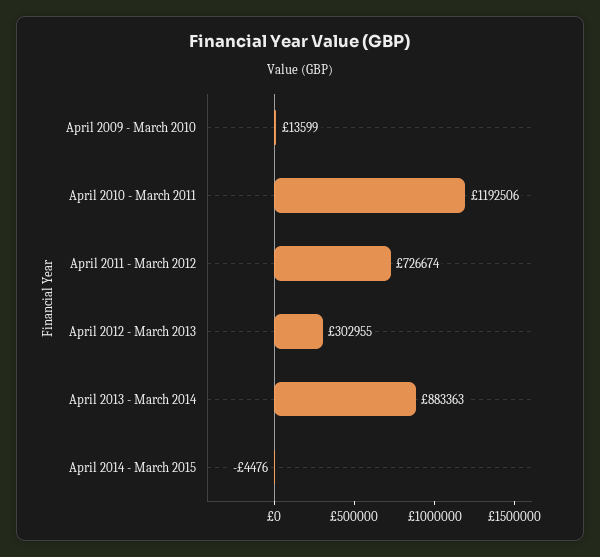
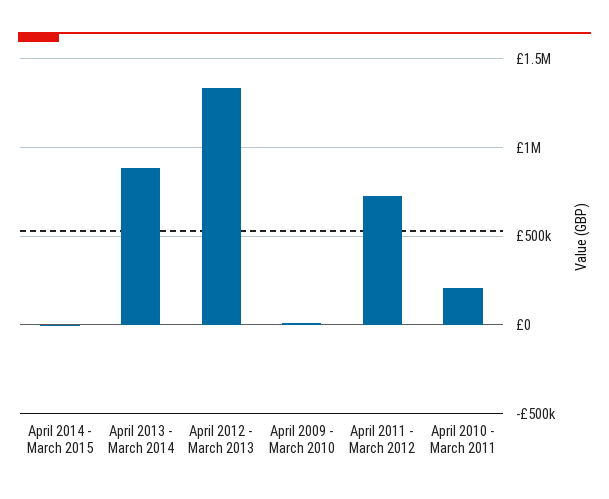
April 2010 - March 2011: 1192506 -> 200000
April 2012 - March 2013: 302955 -> 1350000

